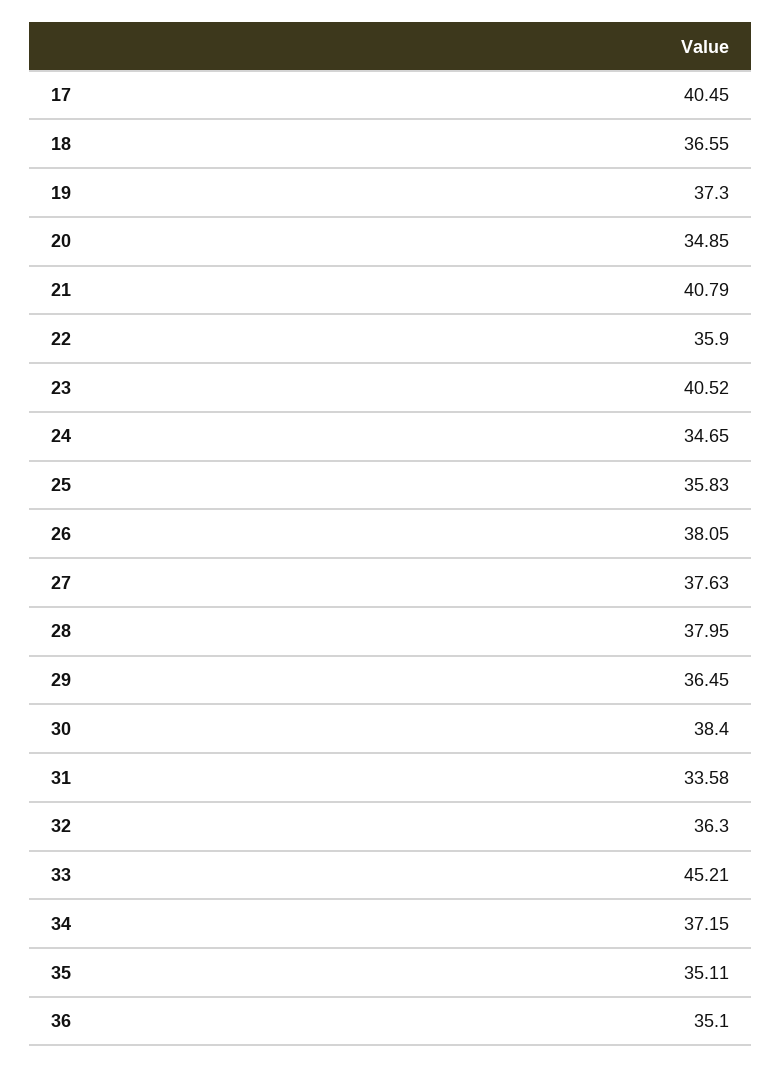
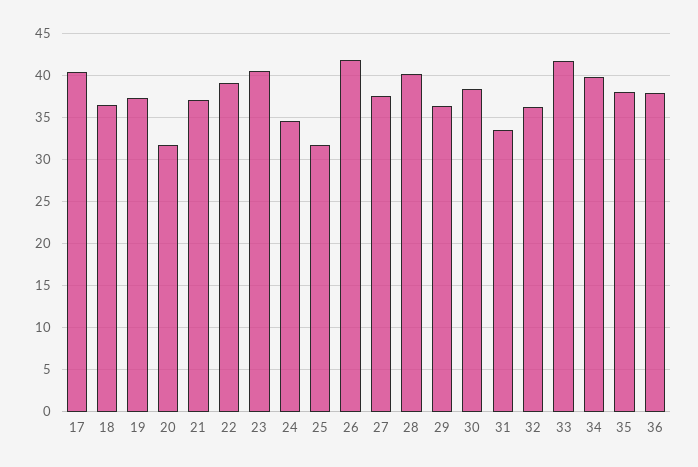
20: 34.85 -> 32
21: 40.79 -> 37
22: 35.9 -> 39
25: 35.83 -> 32
26: 38.05 -> 42
28: 37.95 -> 40
33: 45.21 -> 42
34: 37.15 -> 40
35: 35.11 -> 38
36: 35.1 -> 38

